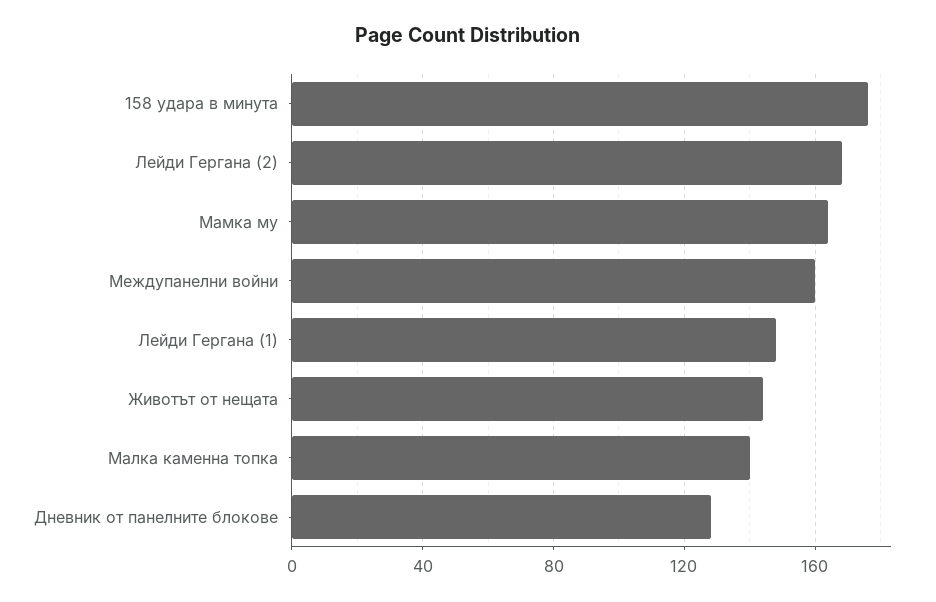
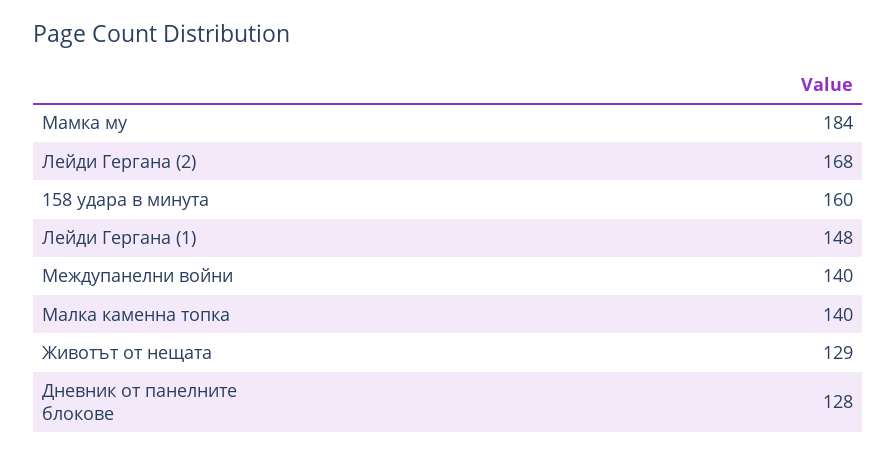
158 удара в минута: 175 -> 160
Мамка му: 165 -> 184
Междупанелни войни: 160 -> 140
Животът от нещата: 145 -> 129

